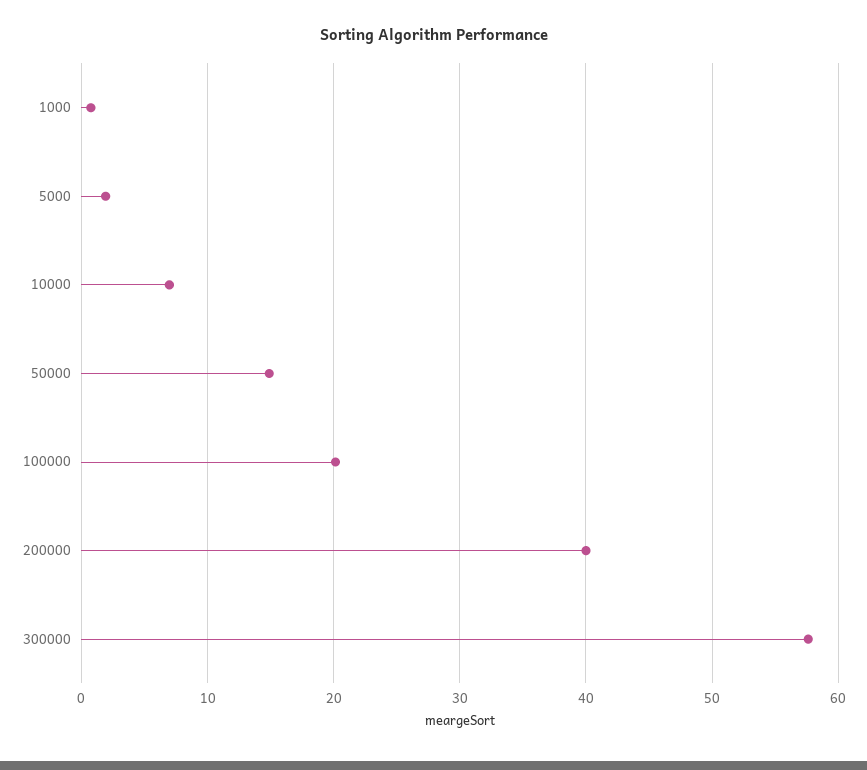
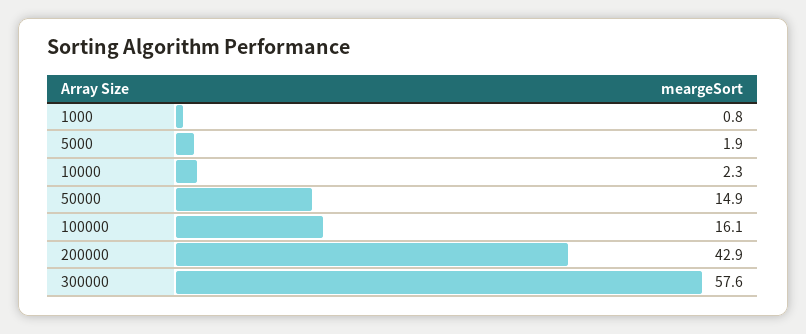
10000: 7 -> 2.3
100000: 20 -> 16.1
200000: 40 -> 42.9

